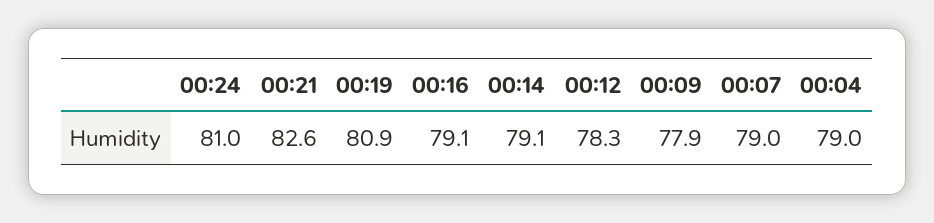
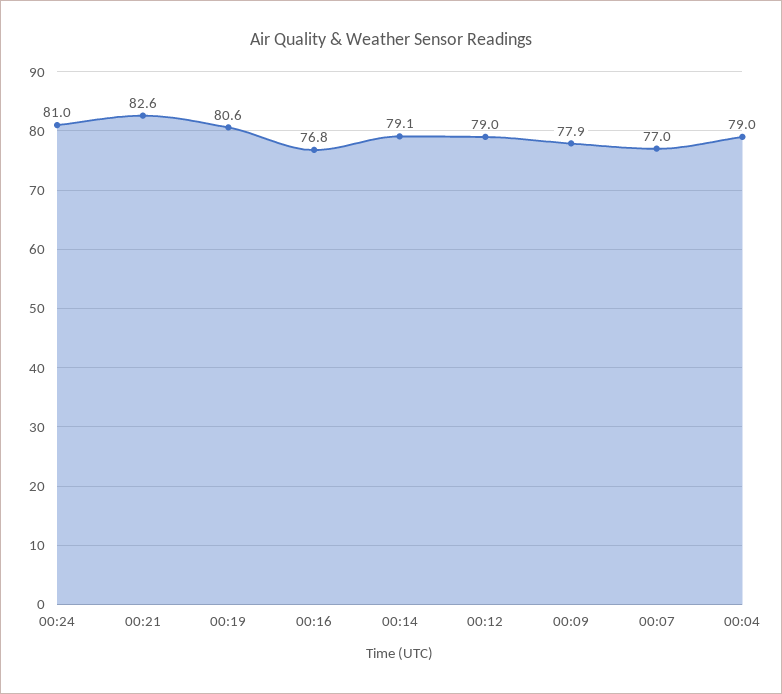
00:19: 80.9 -> 80.6
00:16: 79.1 -> 76.8
00:12: 78.3 -> 79
00:07: 79 -> 77

